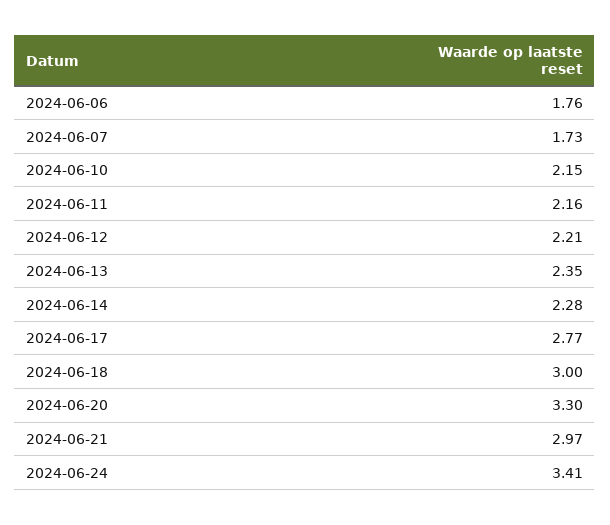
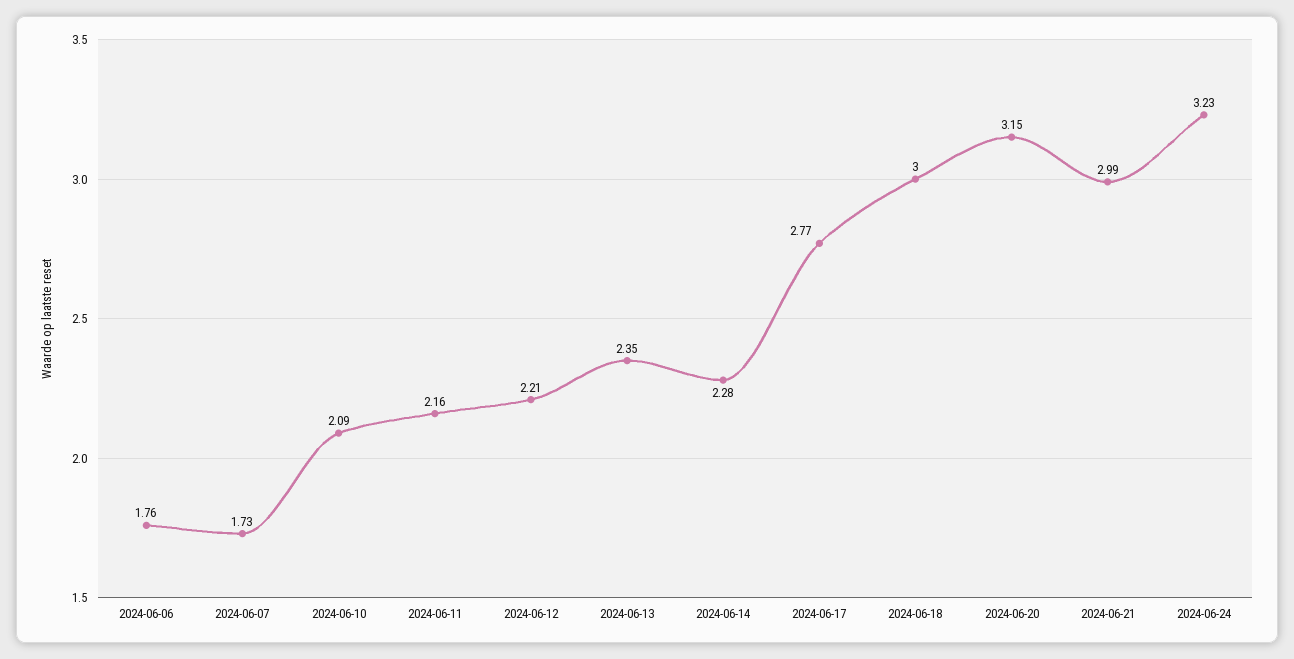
2024-06-10: 2.15 -> 2.09
2024-06-20: 3.3 -> 3.15
2024-06-21: 2.97 -> 2.99
2024-06-24: 3.41 -> 3.23

